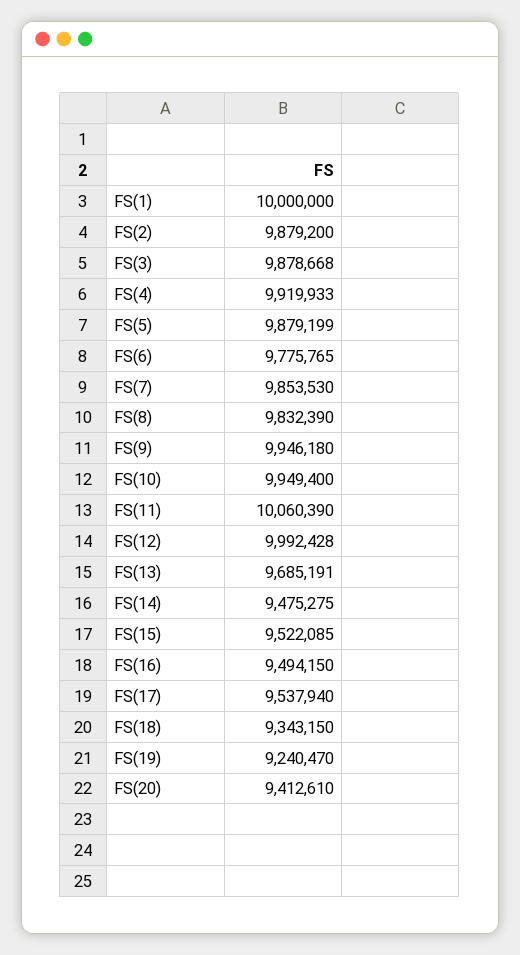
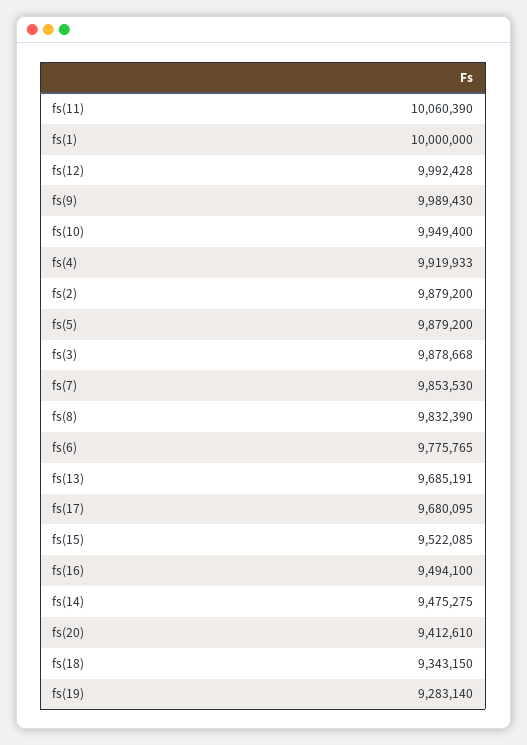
FS(5): 9879199 -> 9879200
FS(9): 9946180 -> 9989430
FS(16): 9494150 -> 9494100
FS(17): 9537940 -> 9680095
FS(19): 9240470 -> 9283140

